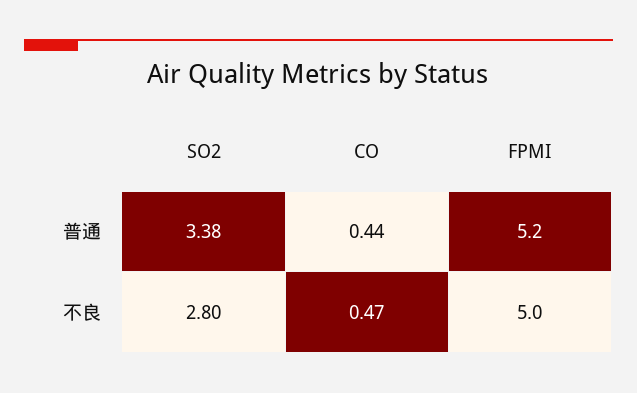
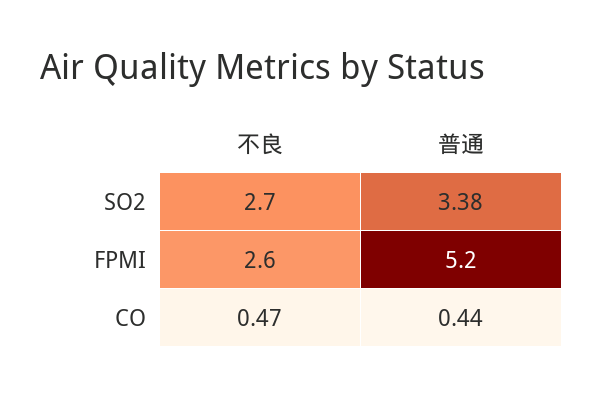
SO2, 不良: 2.8 -> 2.7
FPMI, 不良: 5 -> 2.6

